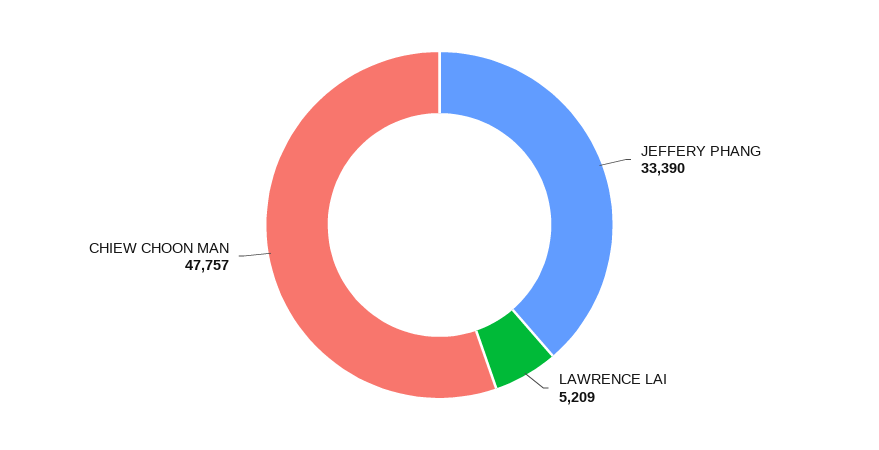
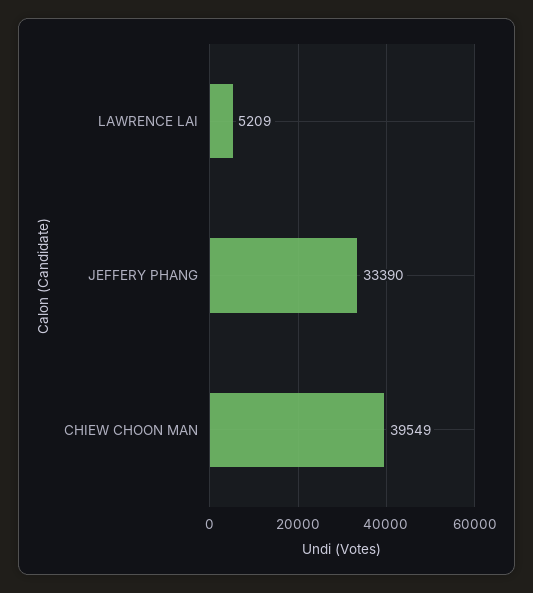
CHIEW CHOON MAN: 47757 -> 39549

